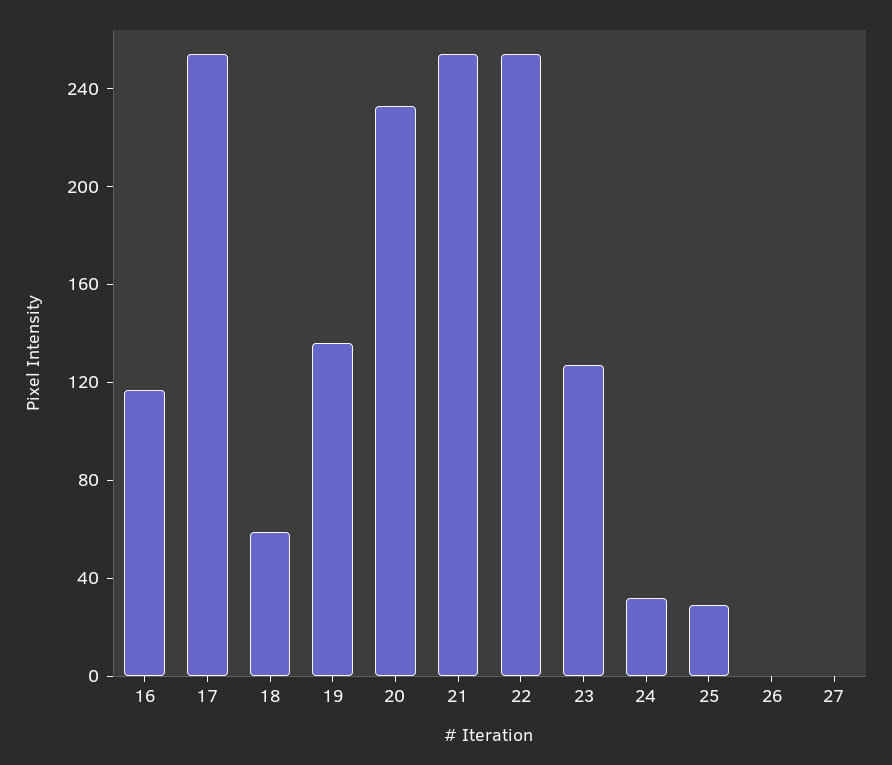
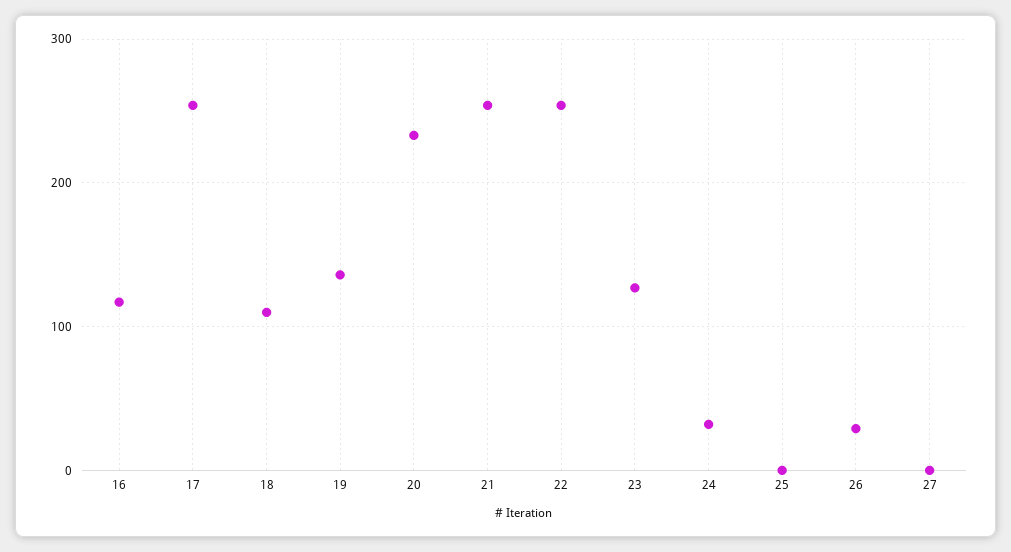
18: 60 -> 110
25: 30 -> 0
26: 0 -> 30

